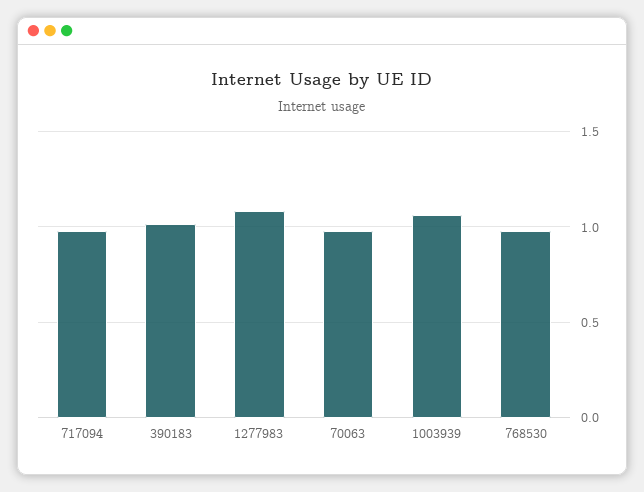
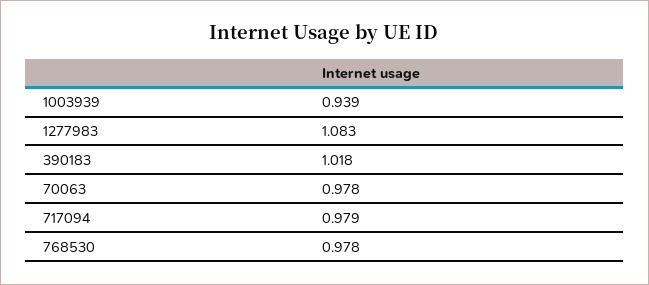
1003939: 1.05 -> 0.939

